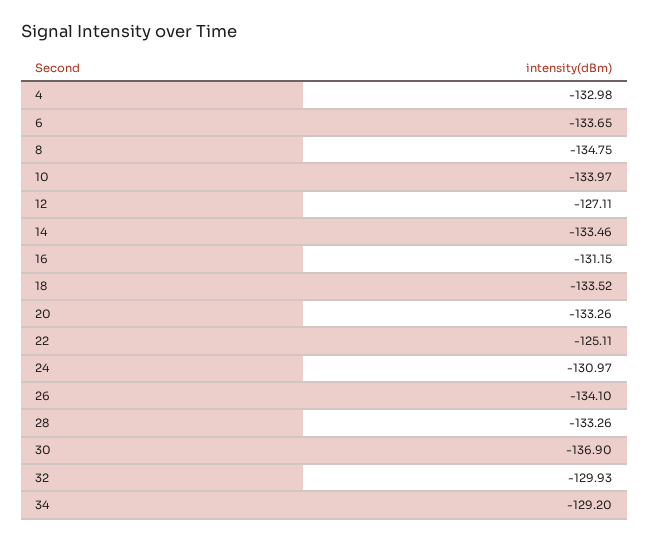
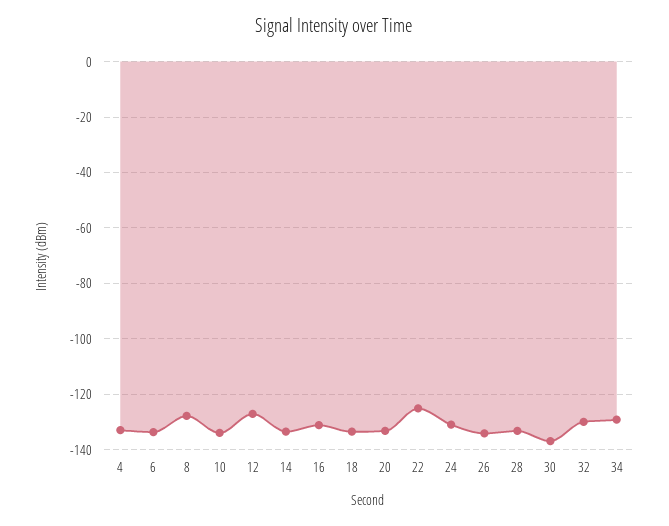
8: -134.75 -> -127.5

